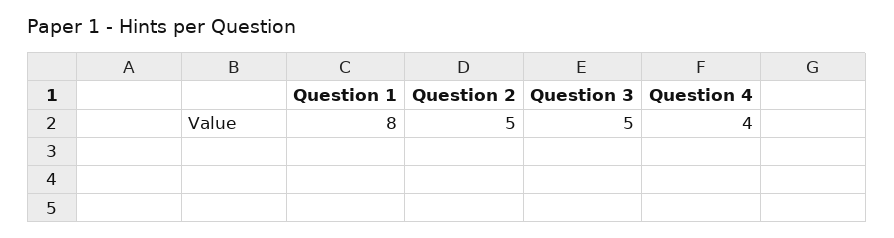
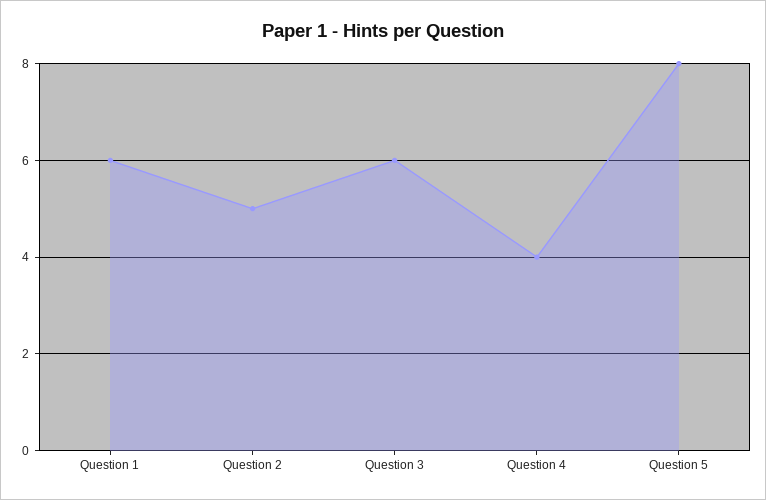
Question 1: 8 -> 6
Question 3: 5 -> 6
Question 5: none -> 8

